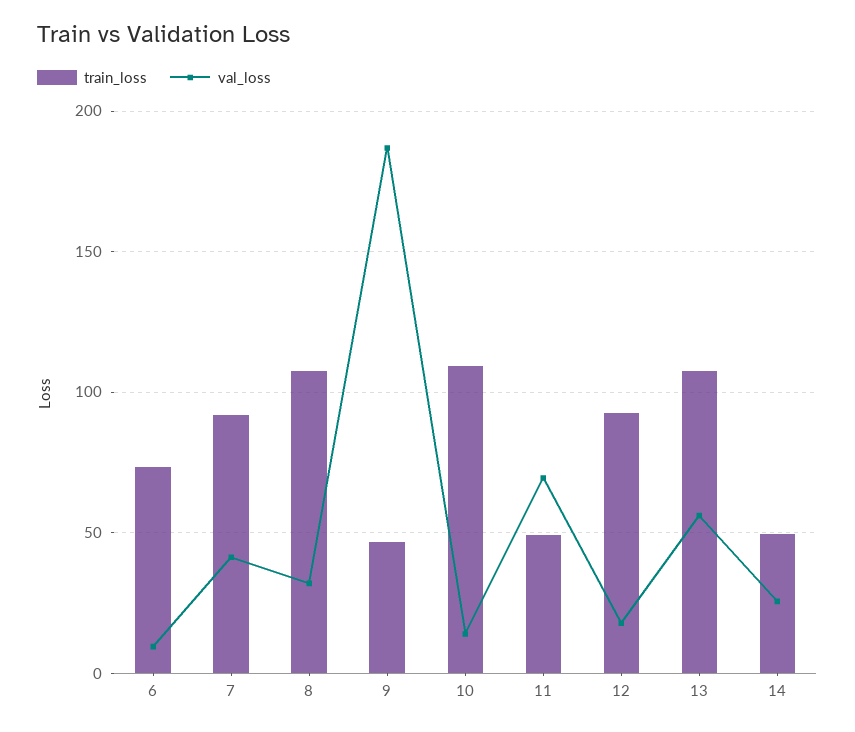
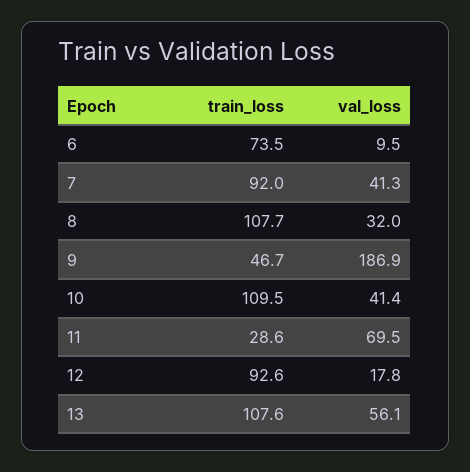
val_loss, 10: 15 -> 41.4
train_loss, 11: 50 -> 28.6
train_loss, 14: 50 -> none
val_loss, 14: 25 -> none

